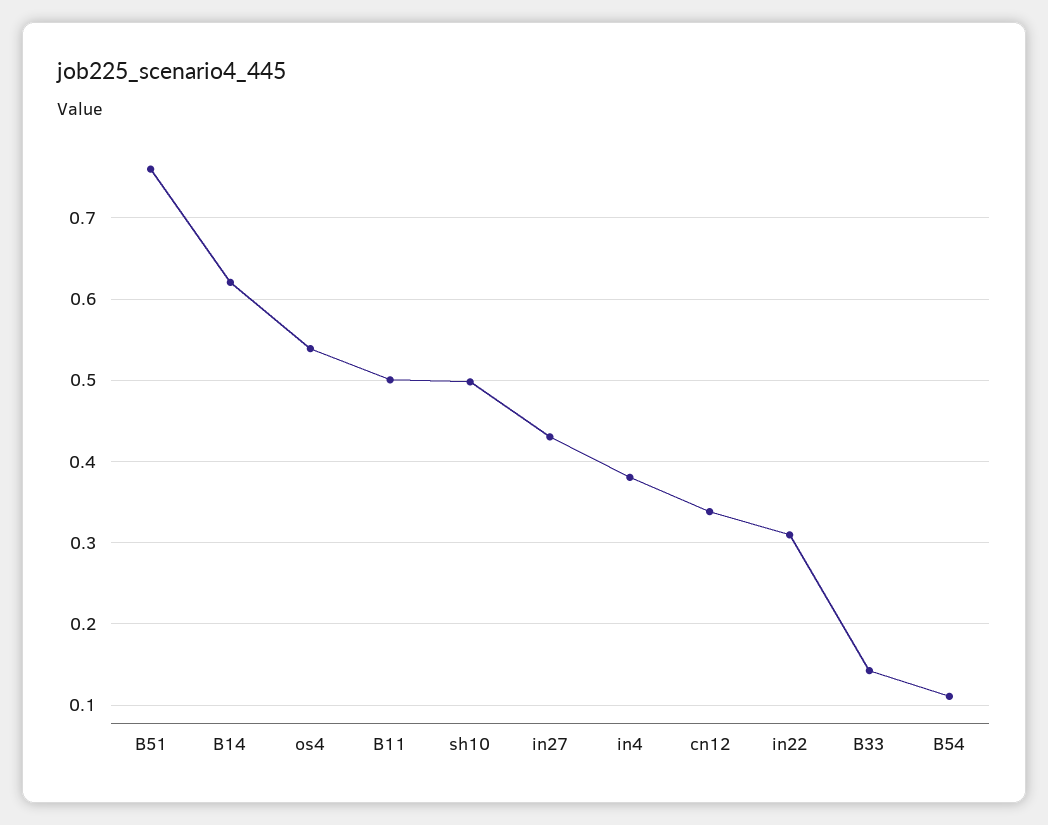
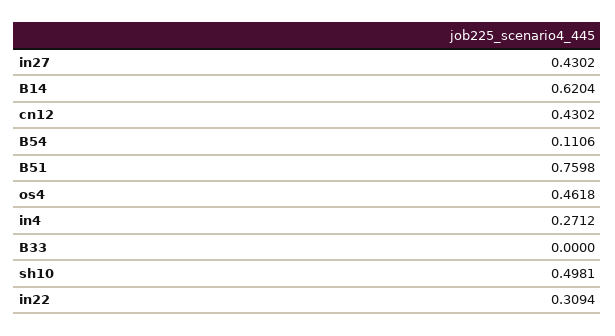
os4: 0.54 -> 0.4618
B11: 0.5 -> none
in4: 0.38 -> 0.2712
cn12: 0.34 -> 0.4302
B33: 0.14 -> 0

